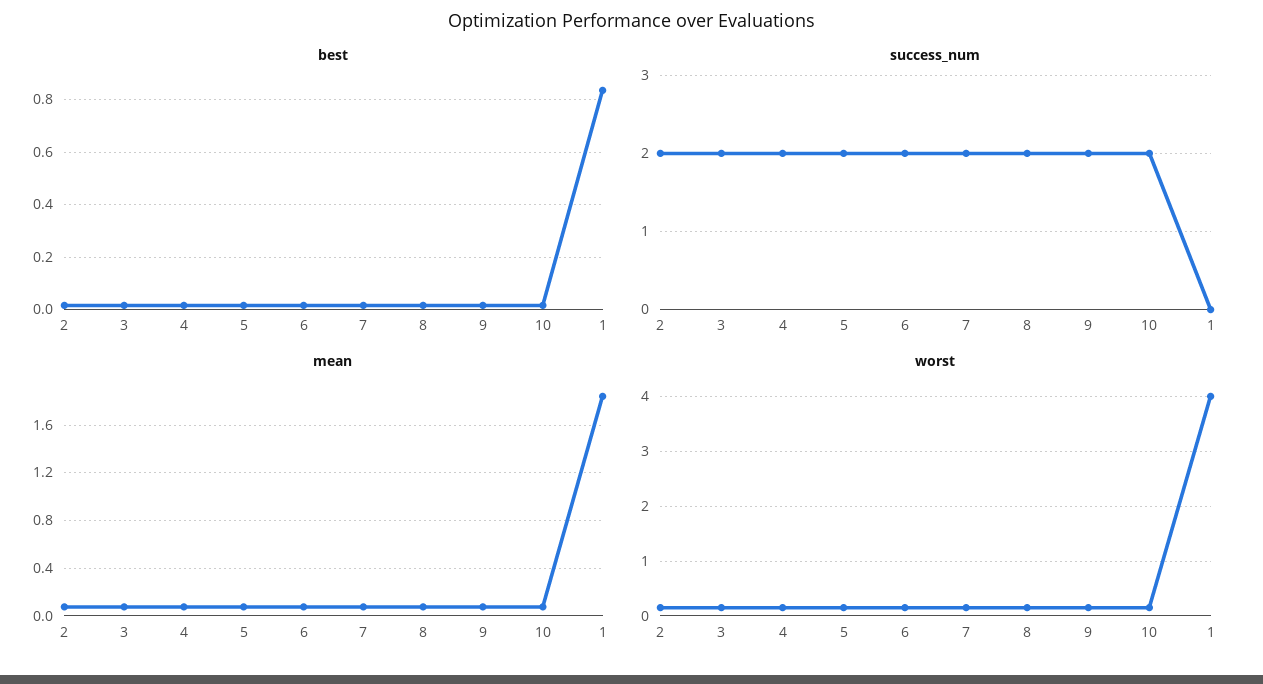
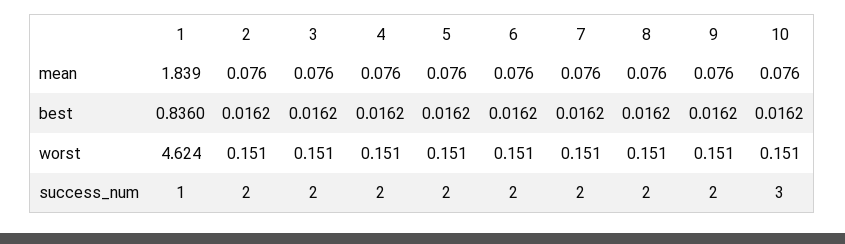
success_num, 10: 2 -> 3
success_num, 1: 0 -> 1
worst, 1: 4 -> 4.624

